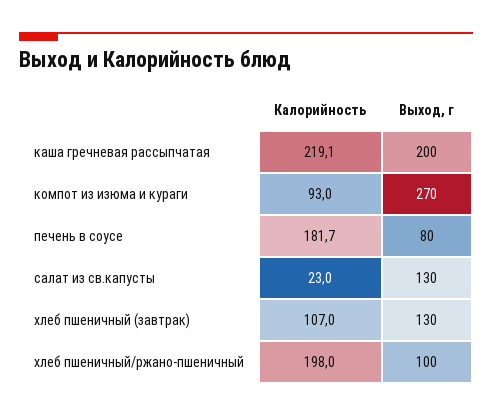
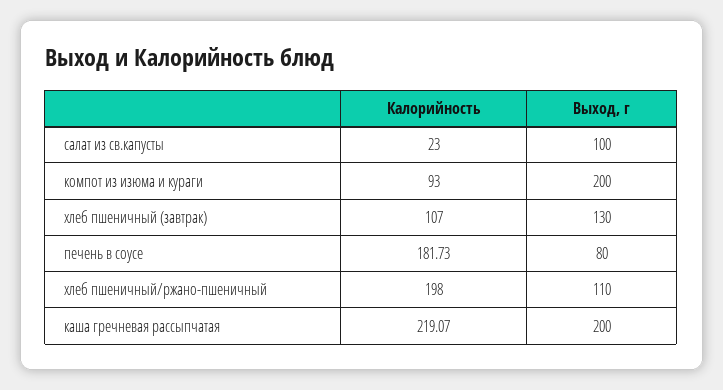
Выход, г, компот из изюма и кураги: 270 -> 200
Выход, г, салат из св.капусты: 130 -> 100
Выход, г, хлеб пшеничный/ржано-пшеничный: 100 -> 110

